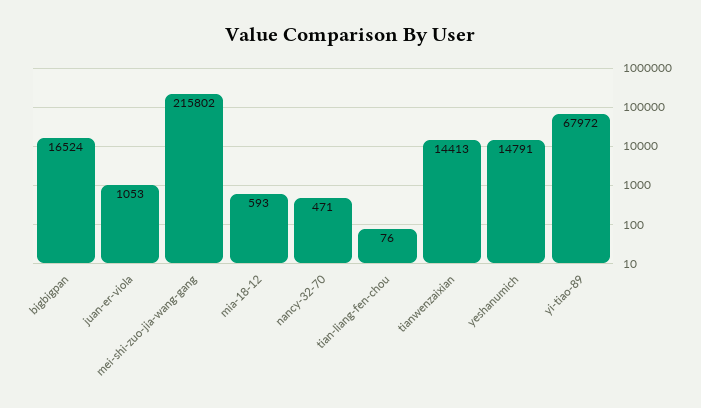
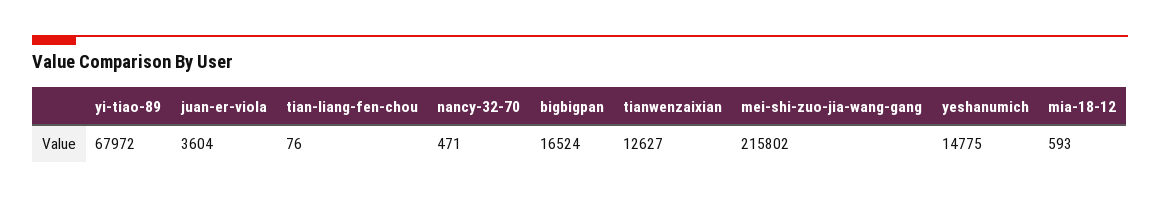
juan-er-viola: 1053 -> 3604
tianwenzaixian: 14413 -> 12627
yeshanumich: 14791 -> 14775

